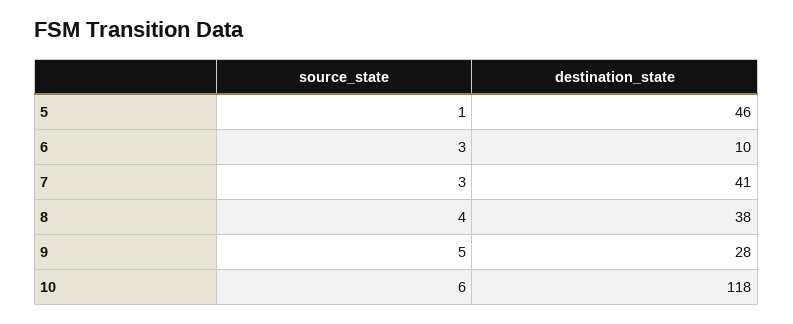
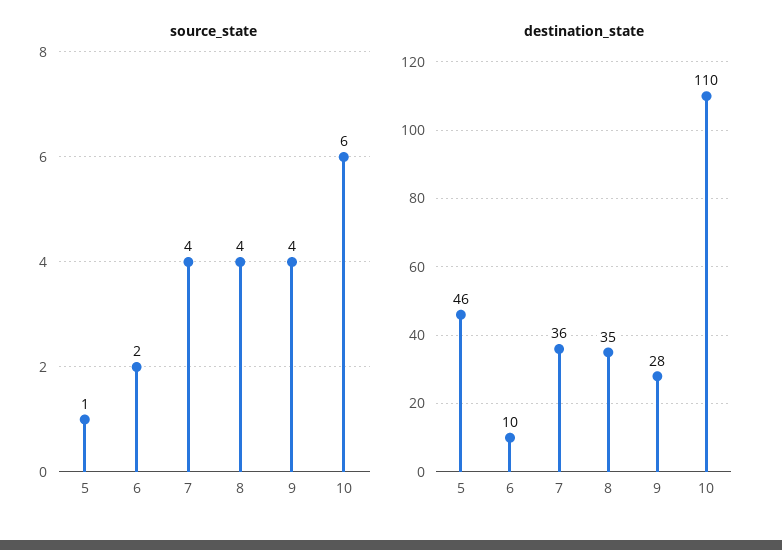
source_state, 6: 3 -> 2
source_state, 7: 3 -> 4
destination_state, 7: 41 -> 36
destination_state, 8: 38 -> 35
source_state, 9: 5 -> 4
destination_state, 10: 118 -> 110

